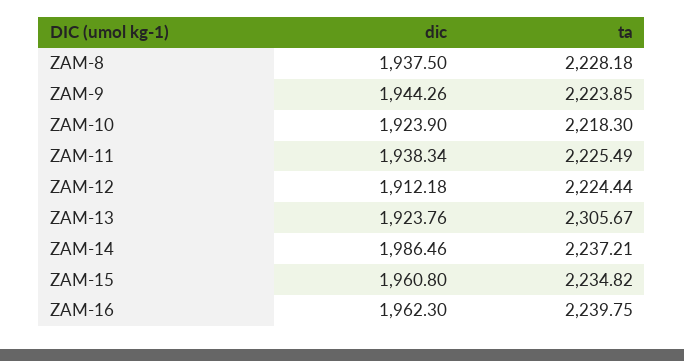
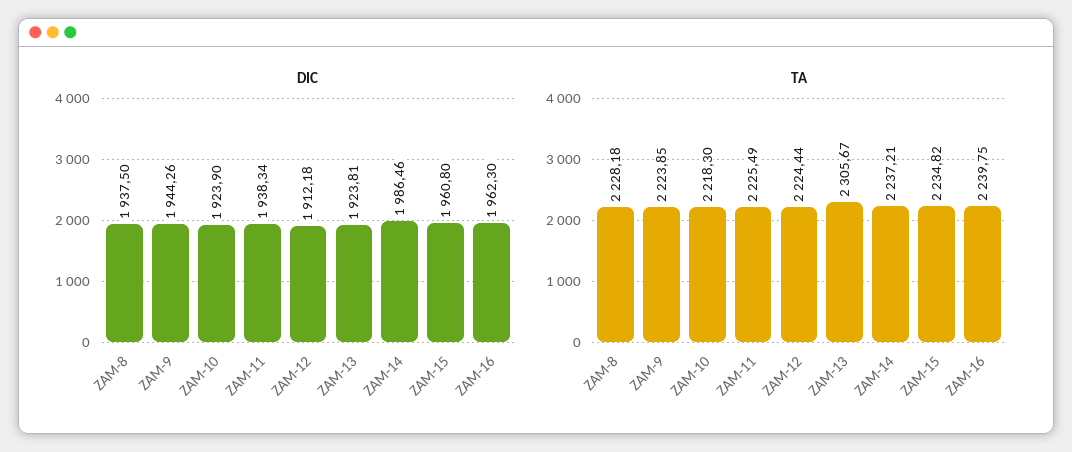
dic, ZAM-13: 1923.76 -> 1923.81

